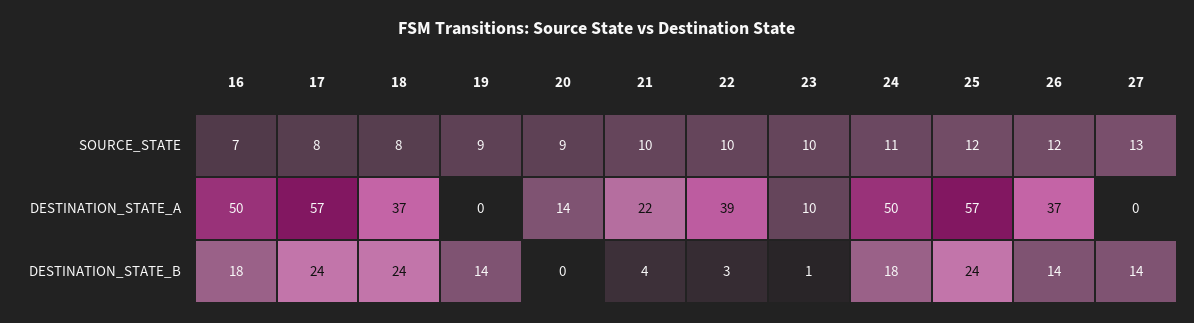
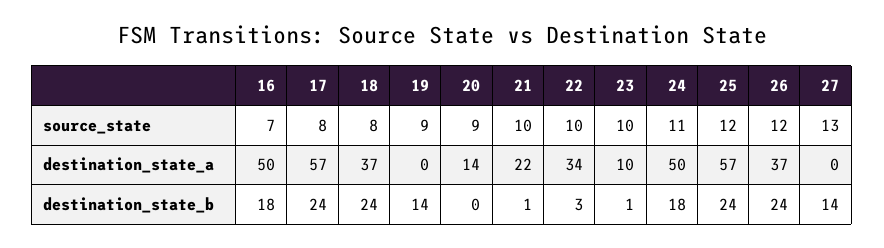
22, DESTINATION_STATE_A: 39 -> 34
21, DESTINATION_STATE_B: 4 -> 1
26, DESTINATION_STATE_B: 14 -> 24

